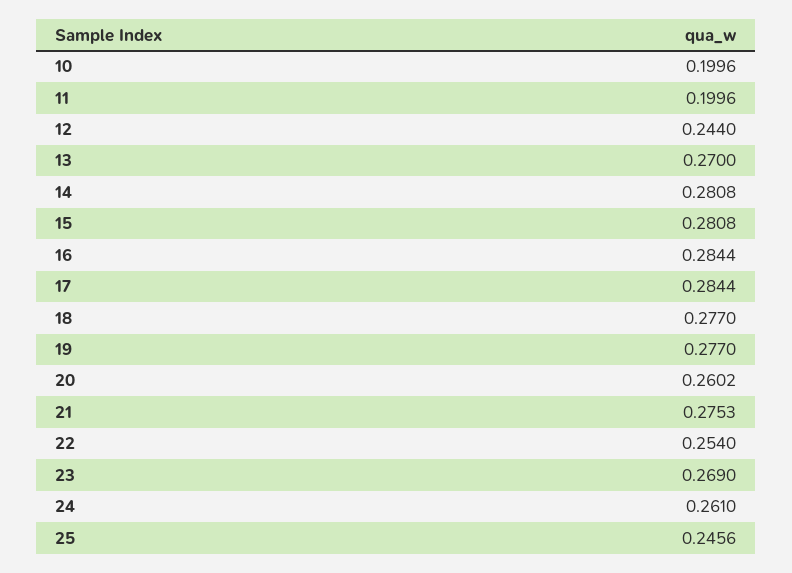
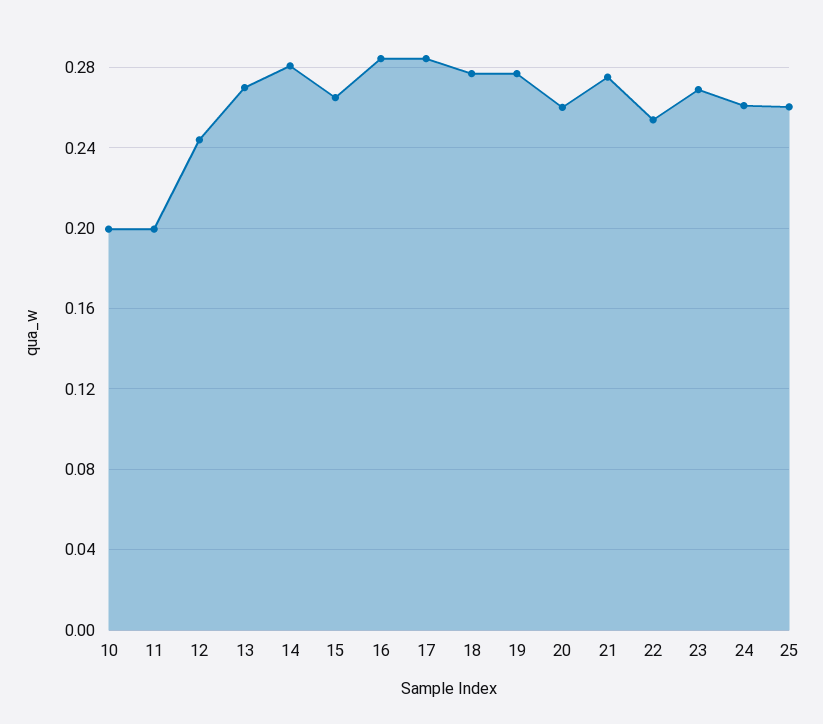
15: 0.2808 -> 0.265
25: 0.2456 -> 0.26

